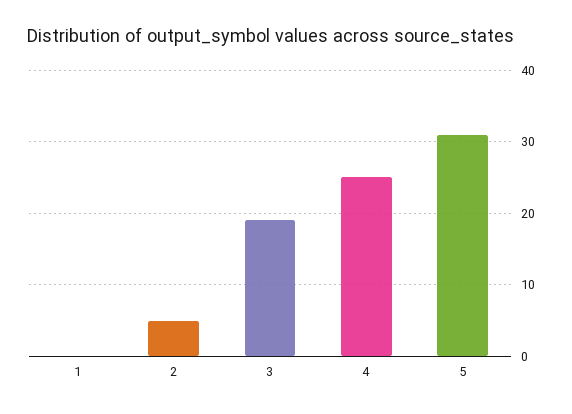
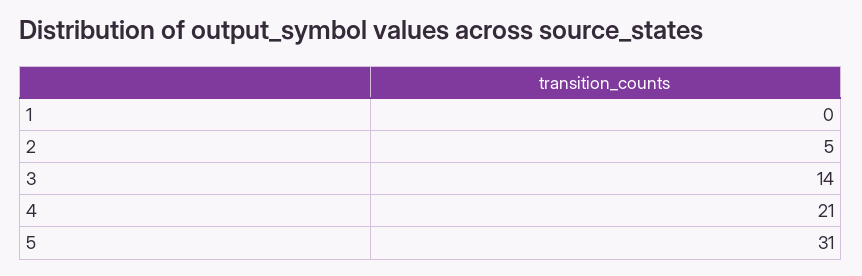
3: 19 -> 14
4: 25 -> 21

